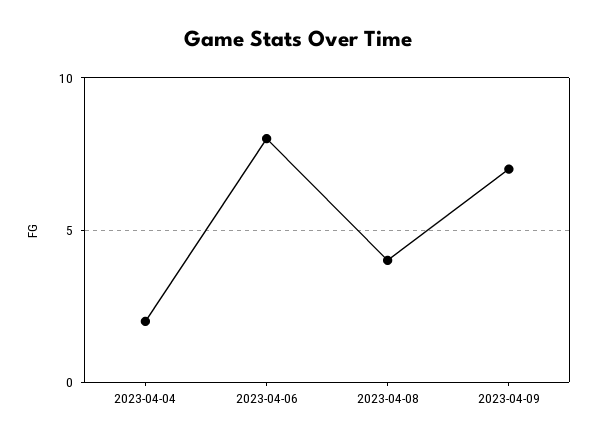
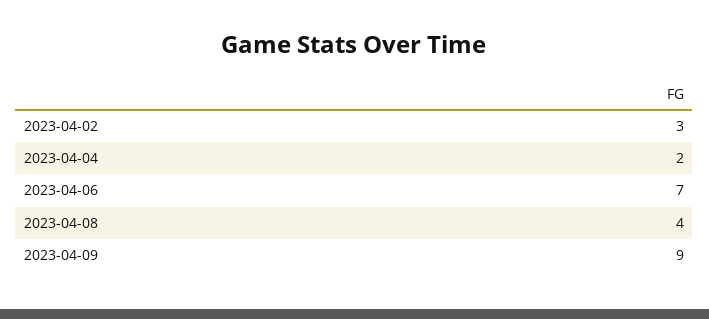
2023-04-06: 8 -> 7
2023-04-09: 7 -> 9
2023-04-02: none -> 3

